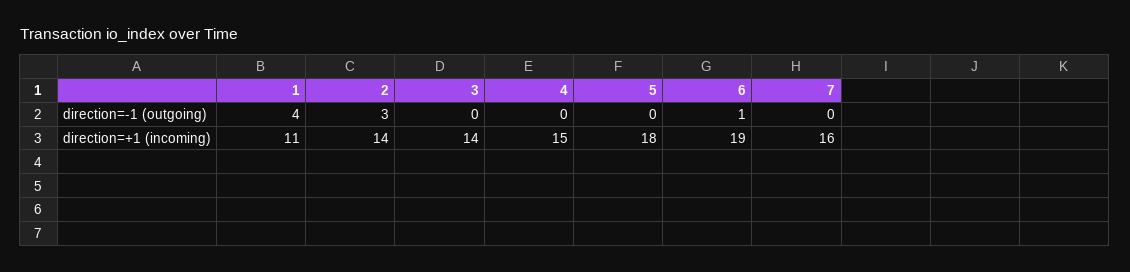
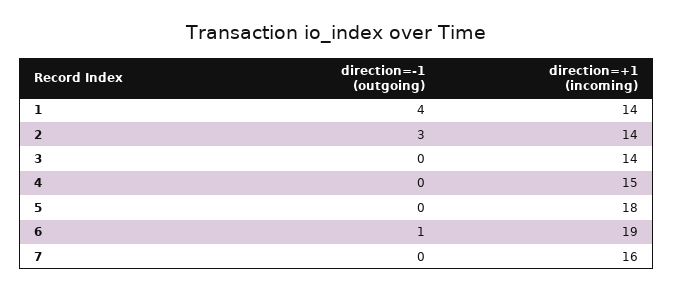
1, direction=+1 (incoming): 11 -> 14

